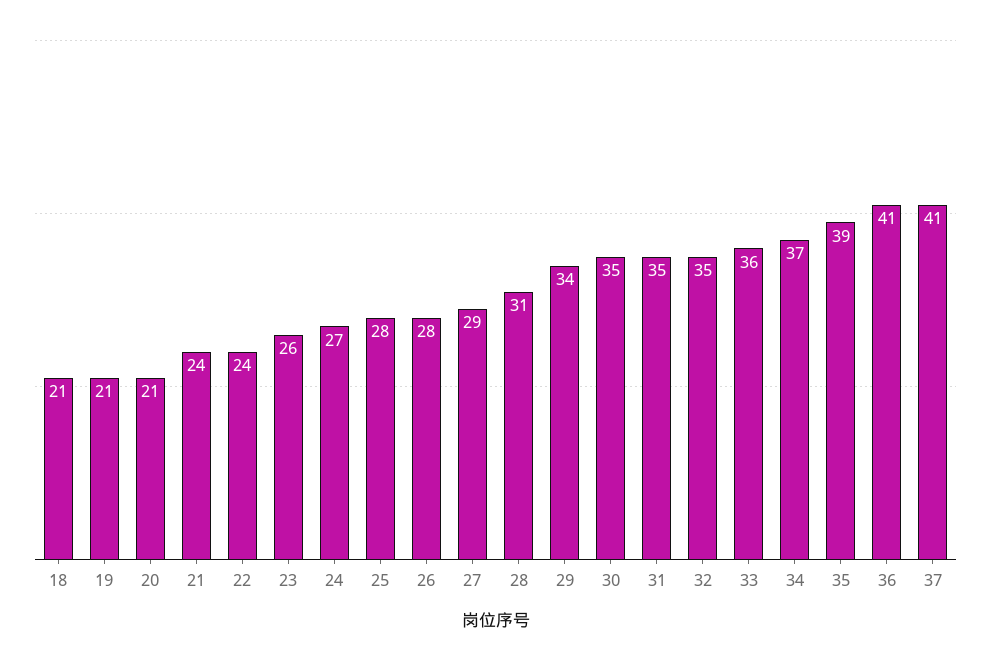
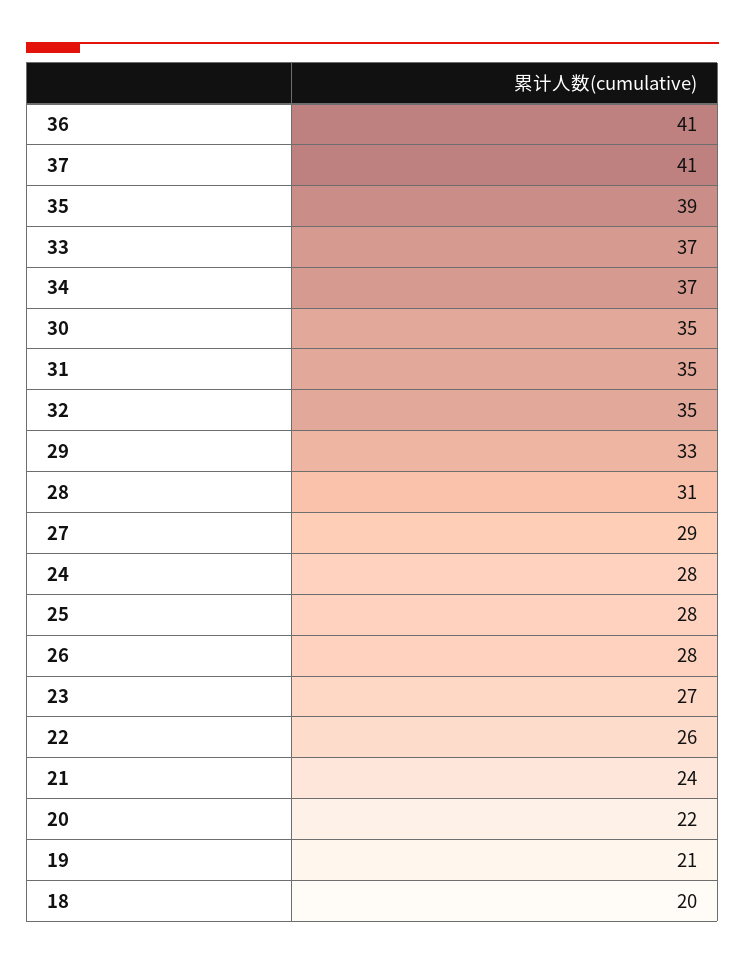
18: 21 -> 20
20: 21 -> 22
22: 24 -> 26
23: 26 -> 27
24: 27 -> 28
29: 34 -> 33
33: 36 -> 37

